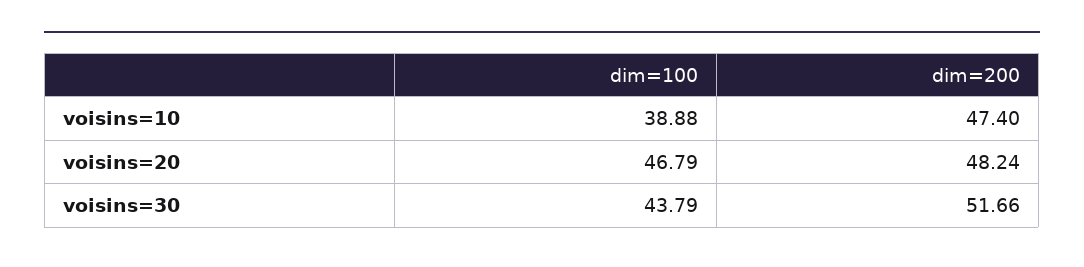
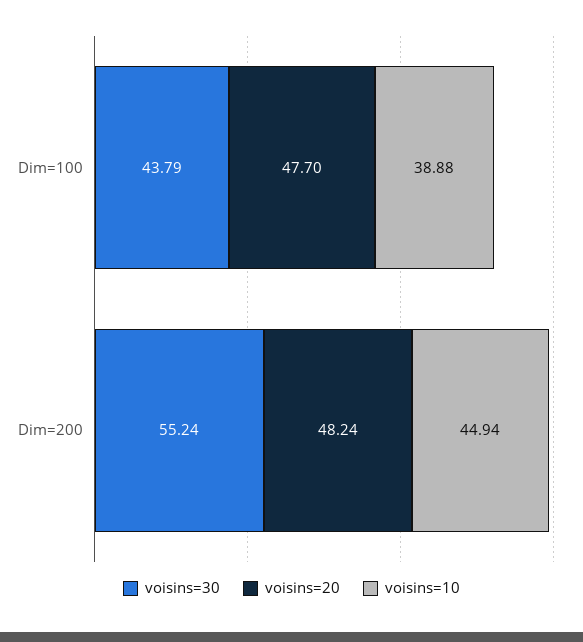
voisins=10, dim=200: 47.4 -> 44.94
voisins=20, dim=100: 46.79 -> 47.7
voisins=30, dim=200: 51.66 -> 55.24

